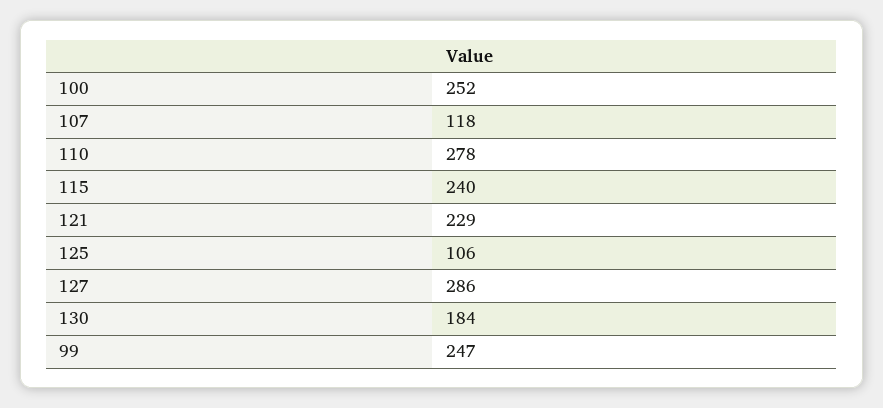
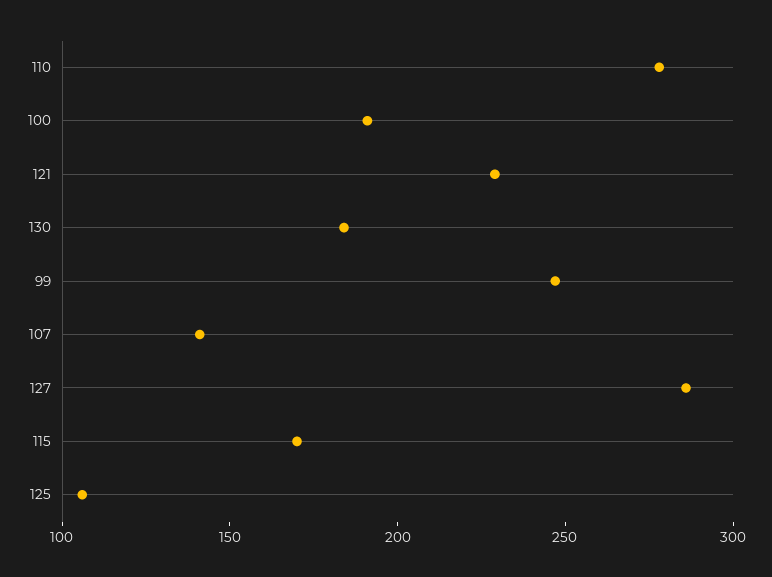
100: 252 -> 190
107: 118 -> 140
115: 240 -> 170

